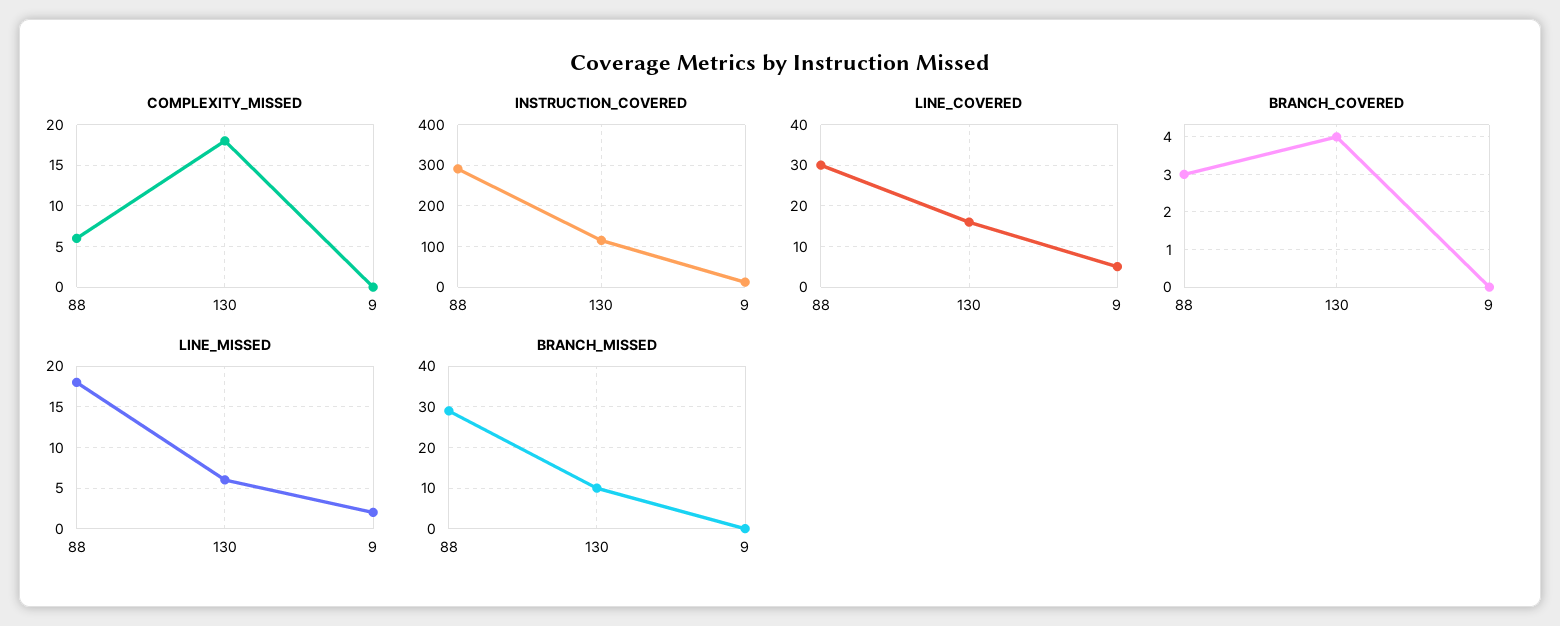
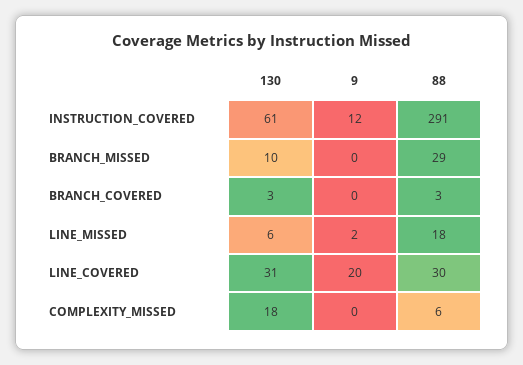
INSTRUCTION_COVERED, 130: 120 -> 61
LINE_COVERED, 130: 15 -> 31
LINE_COVERED, 9: 5 -> 20
BRANCH_COVERED, 130: 4 -> 3

